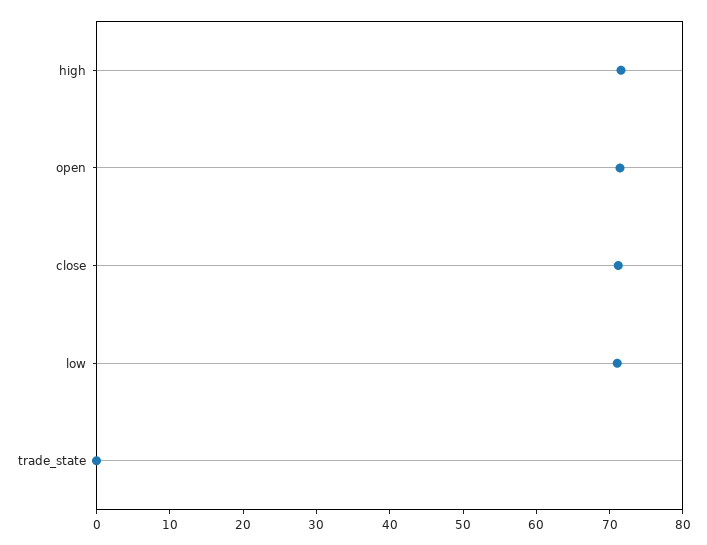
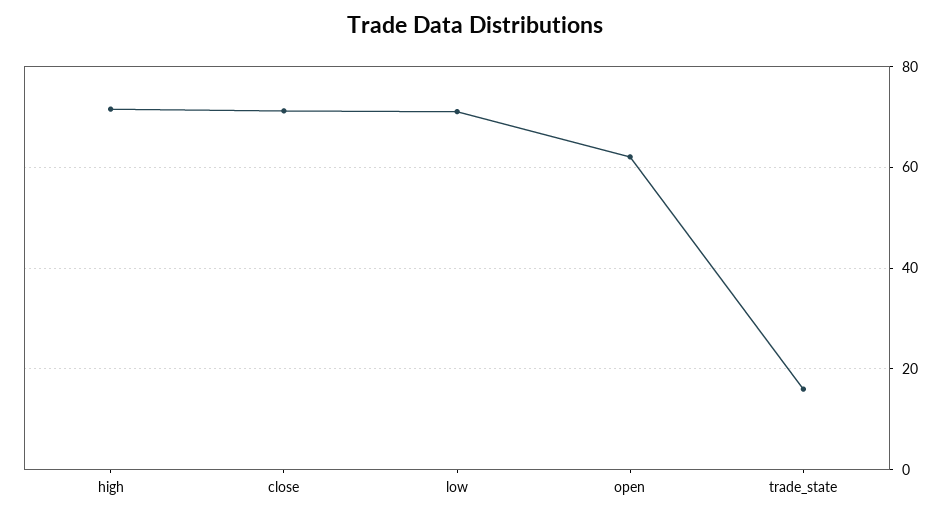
open: 72 -> 62
trade_state: 0 -> 16

